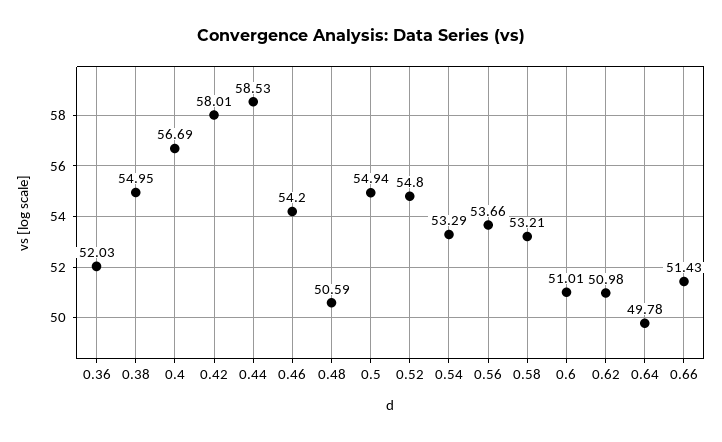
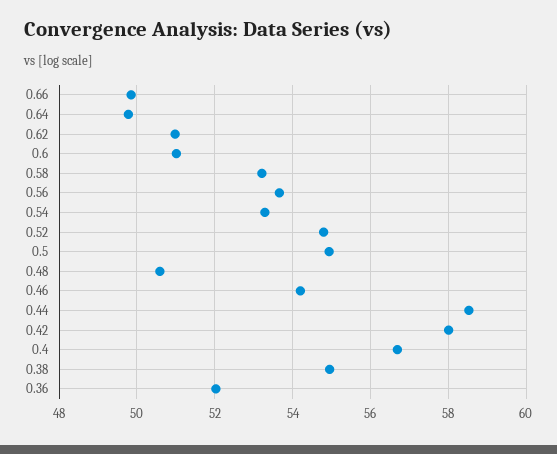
0.66: 51.43 -> 49.8

